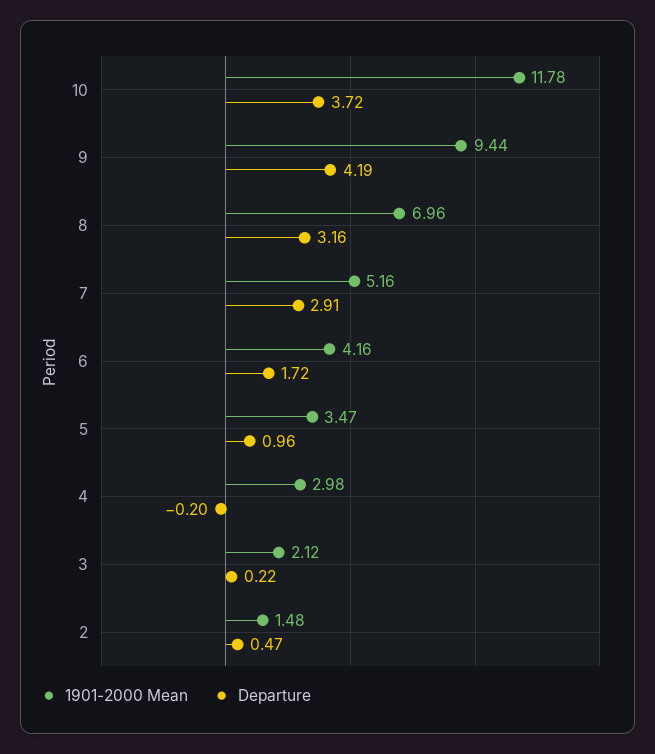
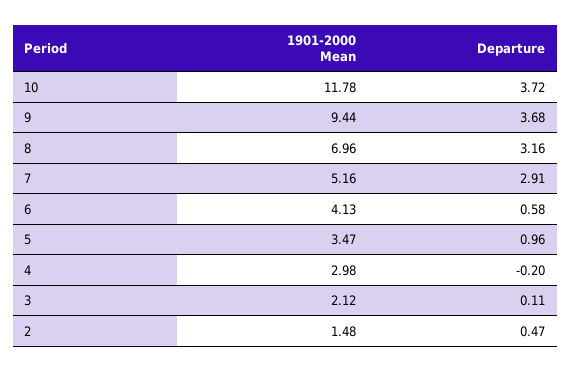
Departure, 9: 4.19 -> 3.68
1901-2000 Mean, 6: 4.16 -> 4.13
Departure, 6: 1.72 -> 0.58
Departure, 3: 0.22 -> 0.11

